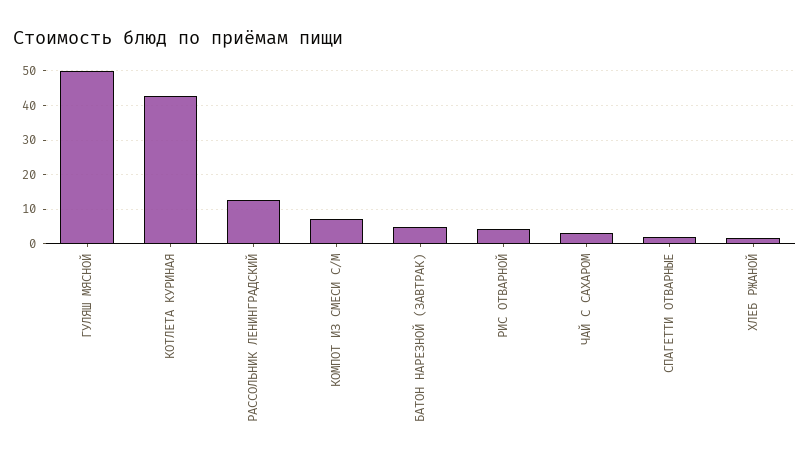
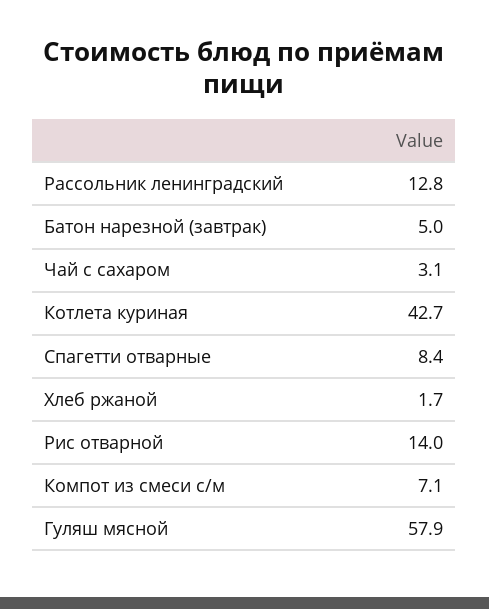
ГУЛЯШ МЯСНОЙ: 50 -> 57.9
РИС ОТВАРНОЙ: 4 -> 14
СПАГЕТТИ ОТВАРНЫЕ: 2 -> 8.4

